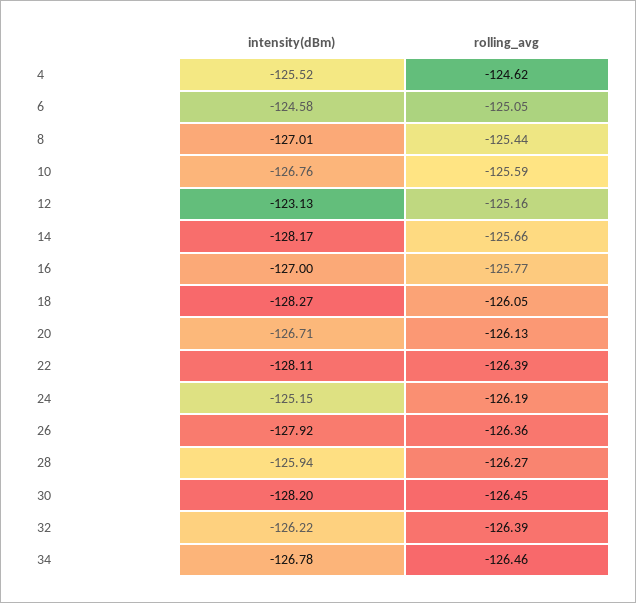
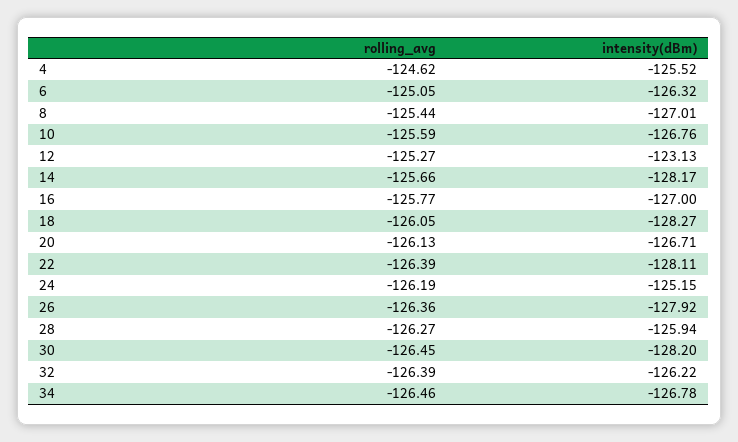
intensity(dBm), 6: -124.58 -> -126.32
rolling_avg, 12: -125.16 -> -125.27

